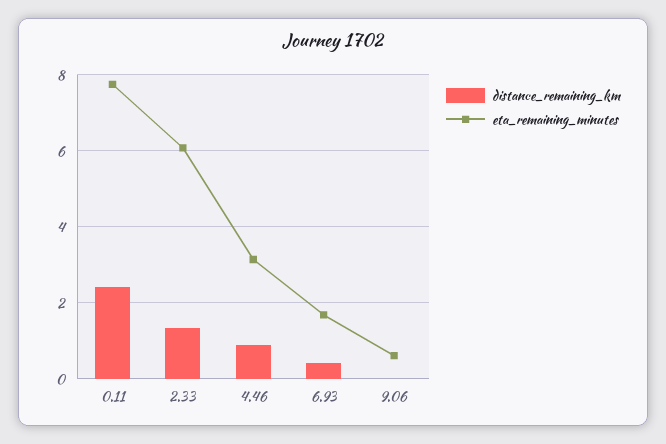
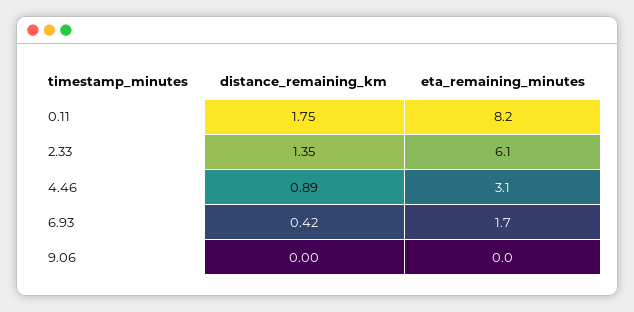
distance_remaining_km, 0.11: 2.4 -> 1.75
eta_remaining_minutes, 0.11: 7.8 -> 8.2
eta_remaining_minutes, 9.06: 0.6 -> 0

